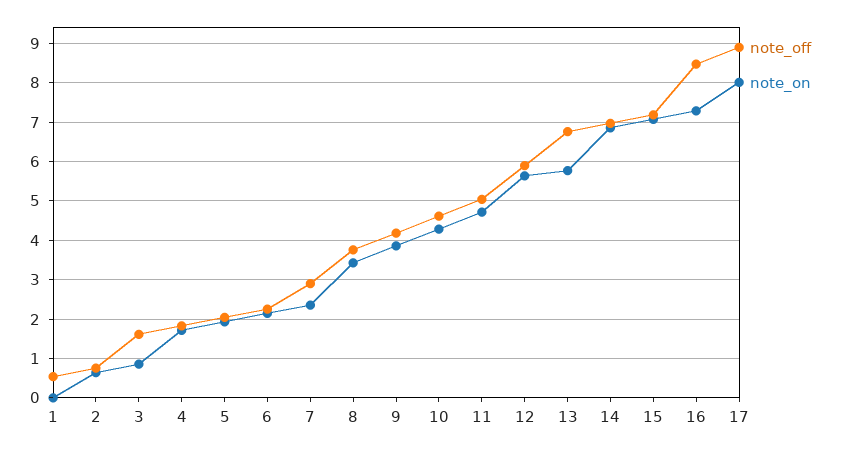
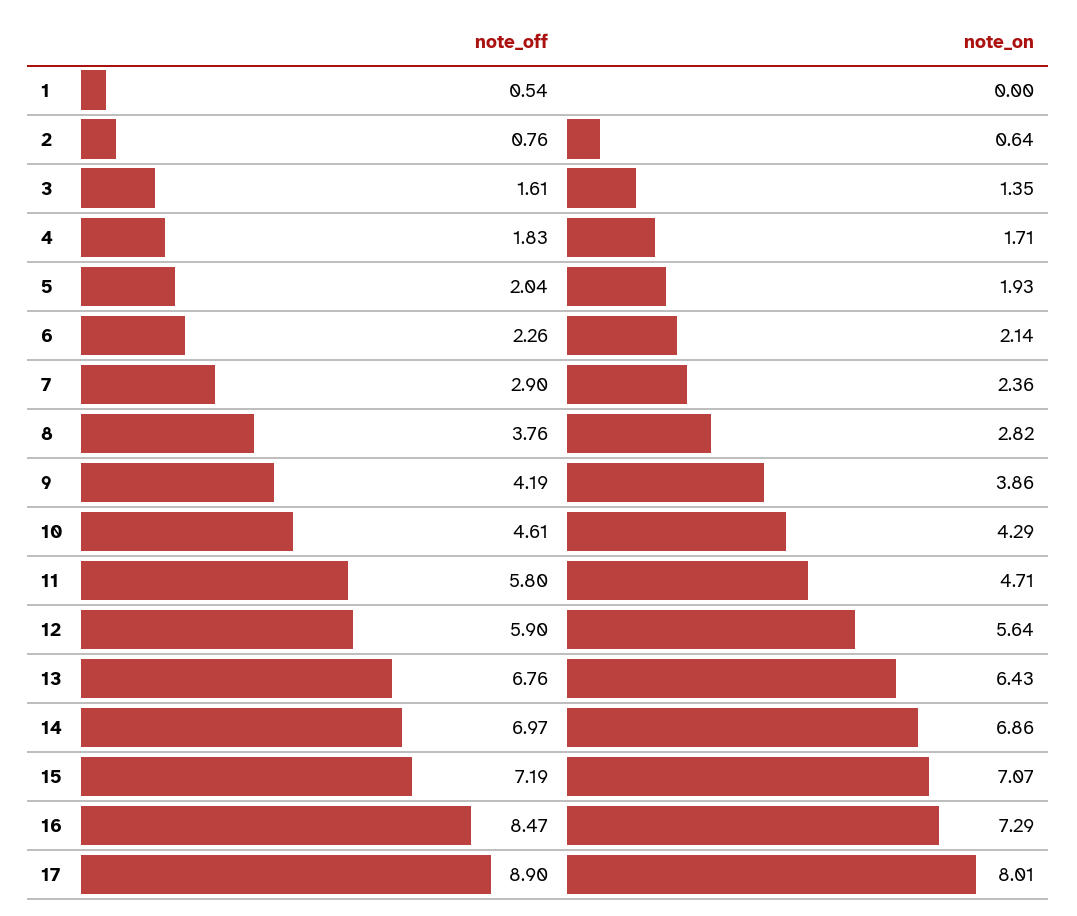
note_on, 3: 0.8 -> 1.35
note_on, 8: 3.4 -> 2.82
note_off, 11: 5 -> 5.8
note_on, 13: 5.8 -> 6.43

